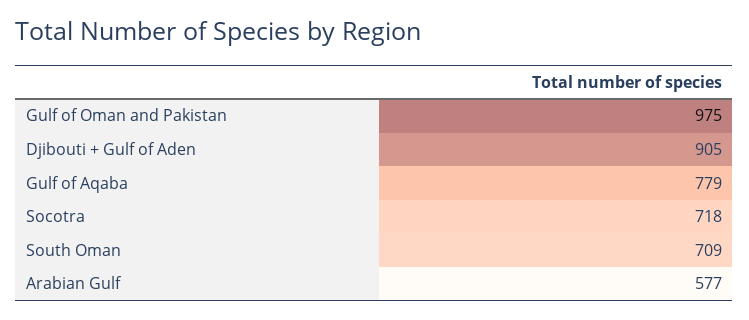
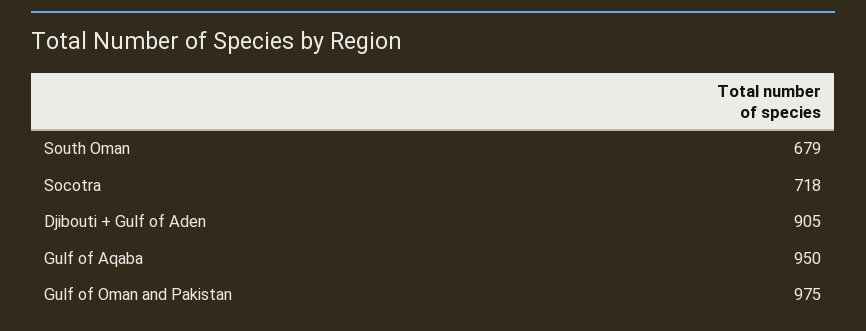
Gulf of Aqaba: 779 -> 950
South Oman: 709 -> 679
Arabian Gulf: 577 -> none

